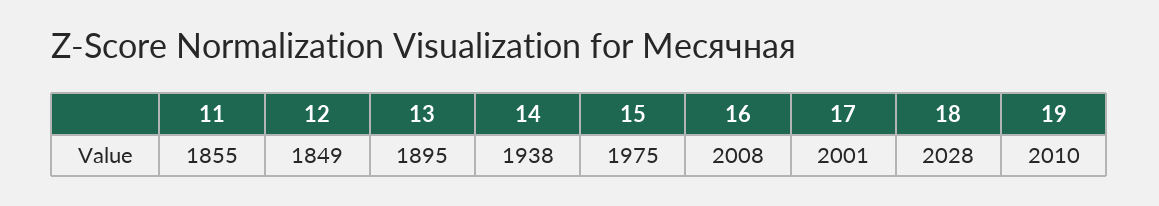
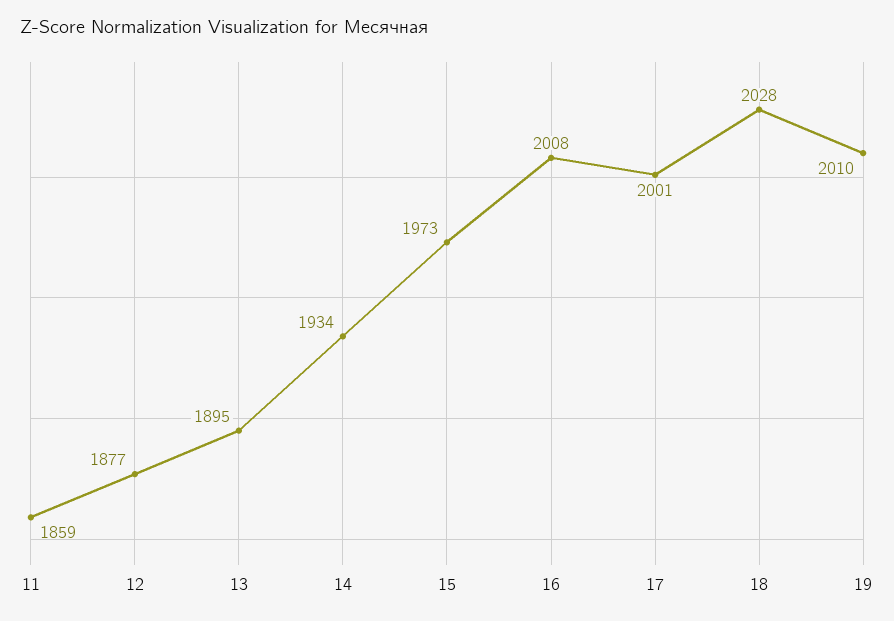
11: 1855 -> 1859
12: 1849 -> 1877
14: 1938 -> 1934
15: 1975 -> 1973

